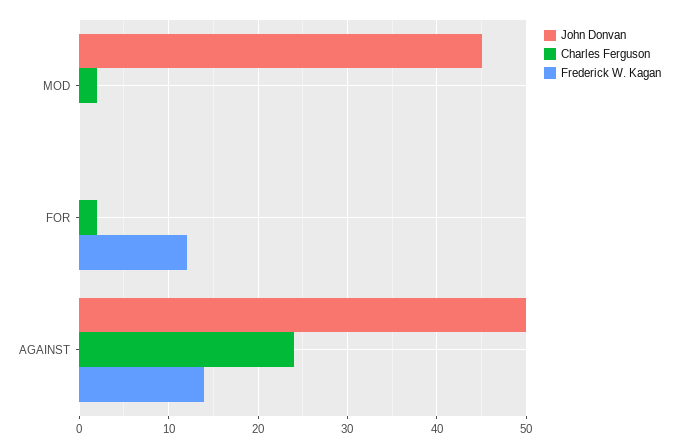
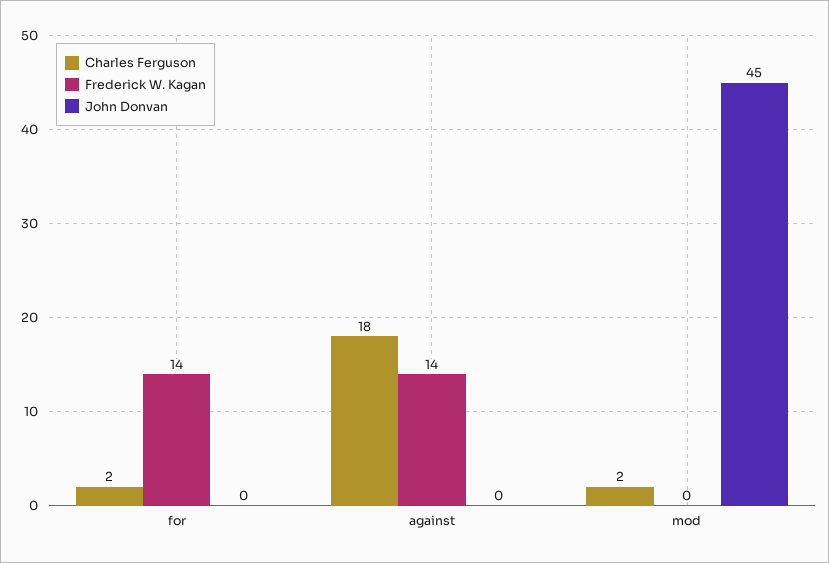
Frederick W. Kagan, FOR: 12 -> 14
John Donvan, AGAINST: 50 -> 0
Charles Ferguson, AGAINST: 24 -> 18

